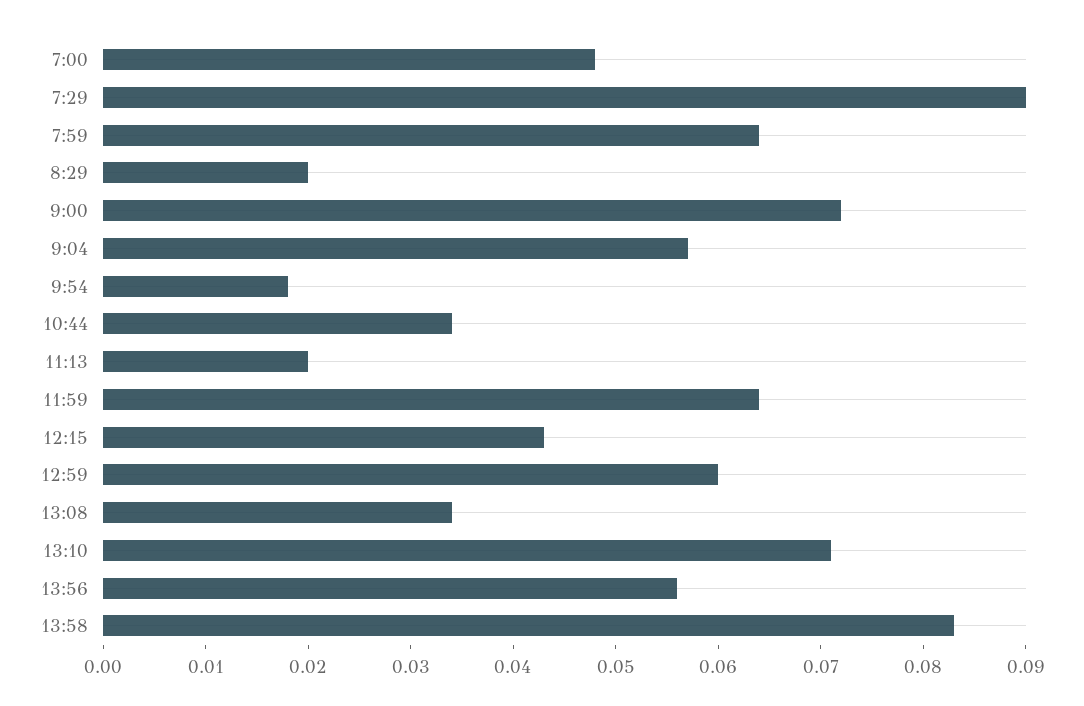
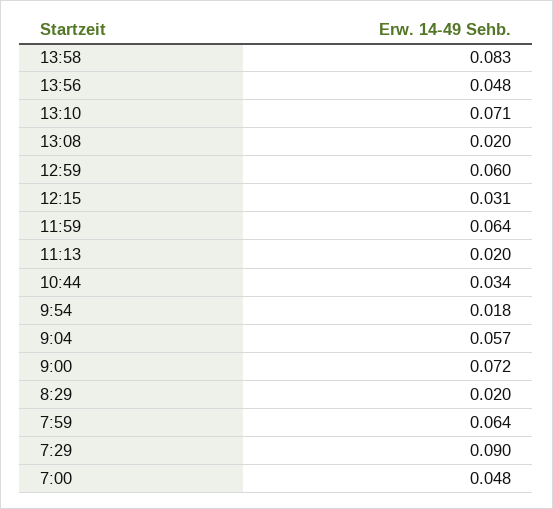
12:15: 0.043 -> 0.031
13:08: 0.034 -> 0.02
13:56: 0.056 -> 0.048

